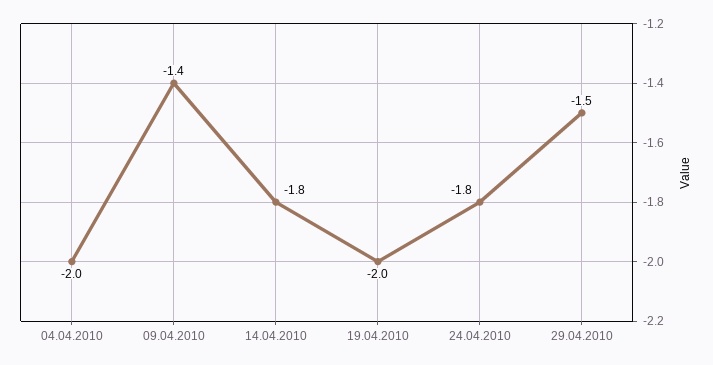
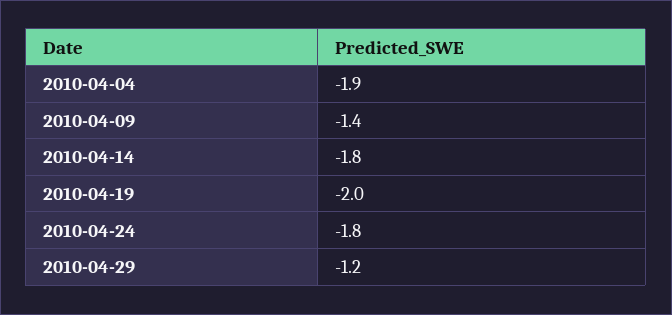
04.04.2010: -2 -> -1.9
29.04.2010: -1.5 -> -1.2

